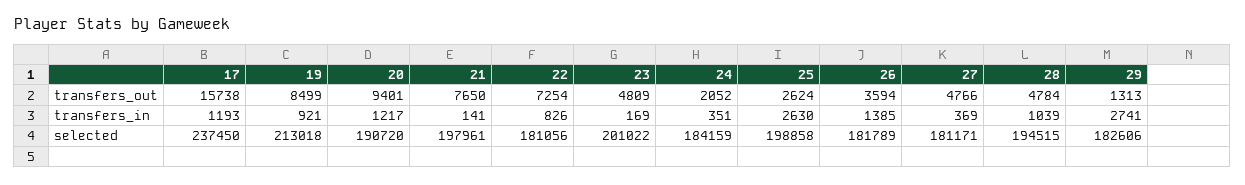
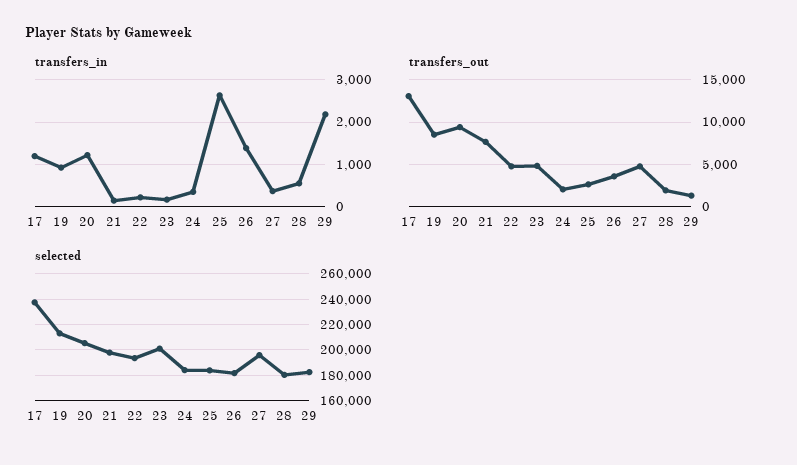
transfers_out, 17: 15738 -> 13000
transfers_out, 22: 7254 -> 5000
transfers_out, 28: 4784 -> 2000
transfers_in, 22: 826 -> 200
transfers_in, 28: 1039 -> 600
transfers_in, 29: 2741 -> 2200
selected, 20: 190720 -> 205000
selected, 22: 181056 -> 195000
selected, 25: 198858 -> 185000
selected, 27: 181171 -> 195000
selected, 28: 194515 -> 180000

